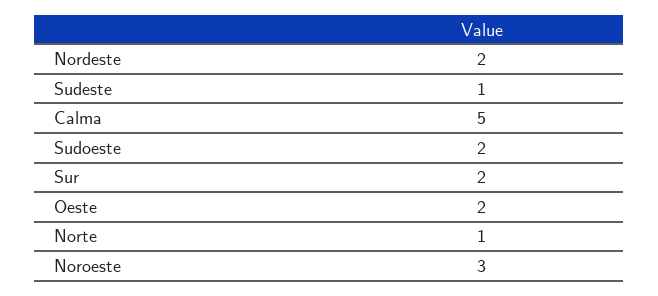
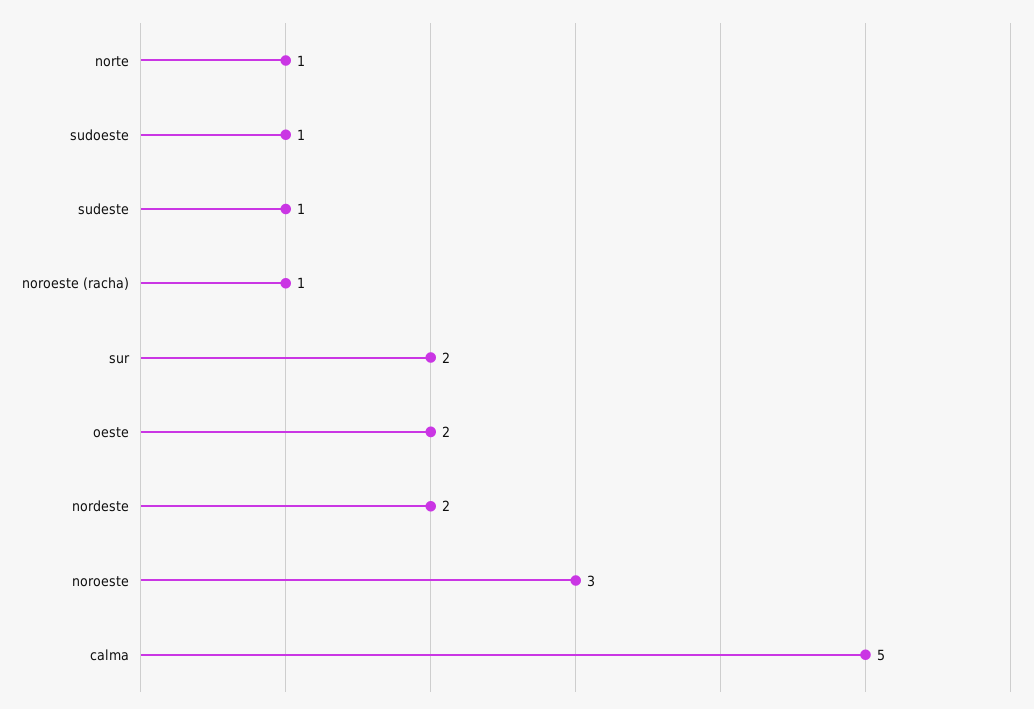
Sudoeste: 2 -> 1
noroeste (racha): none -> 1

